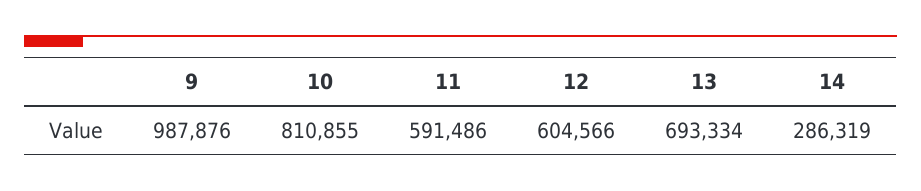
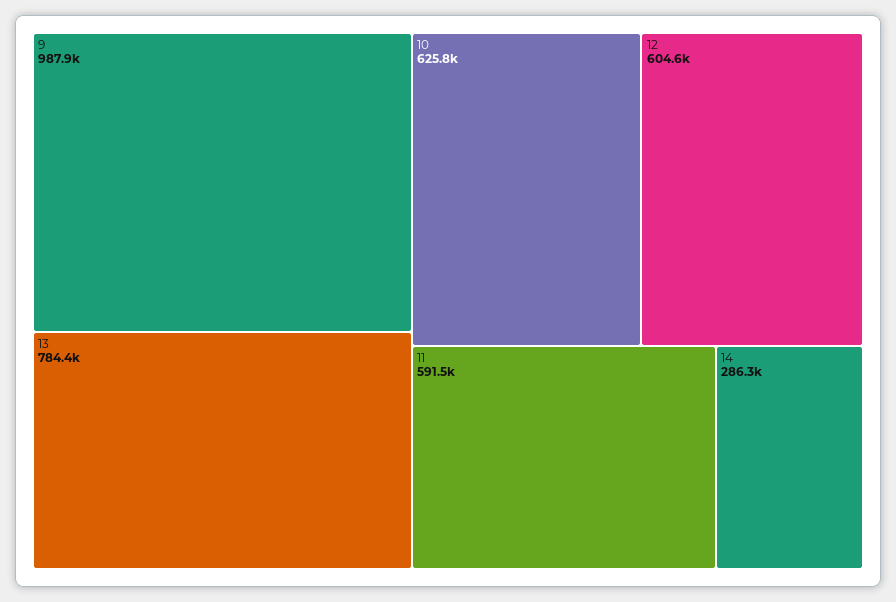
10: 810855 -> 625800
13: 693334 -> 784400

